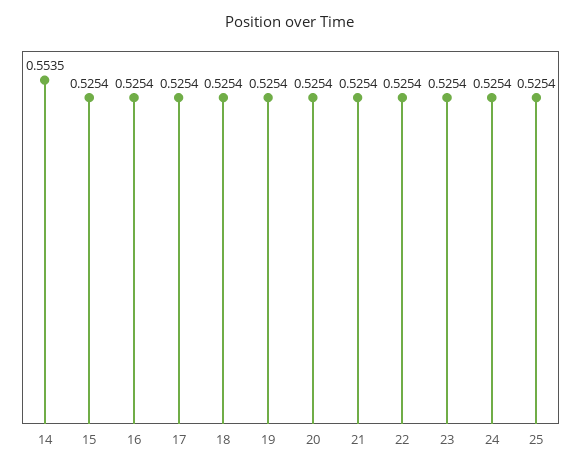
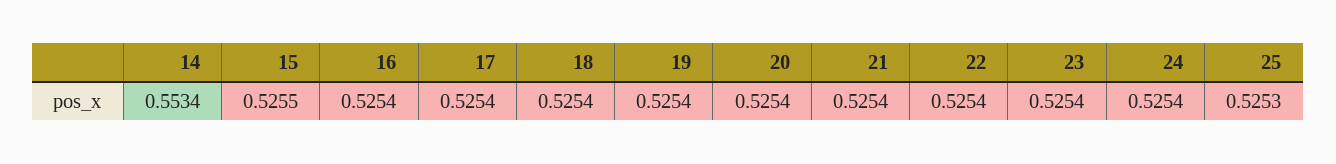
14: 0.5535 -> 0.5534
15: 0.5254 -> 0.5255
25: 0.5254 -> 0.5253

